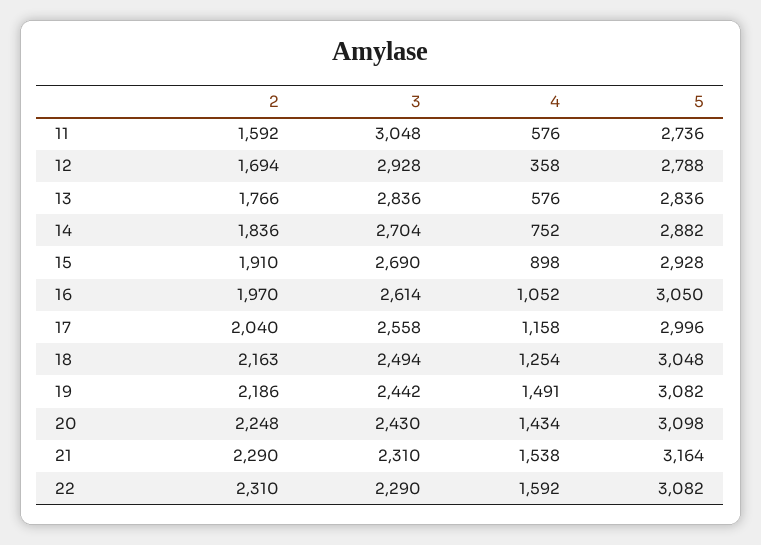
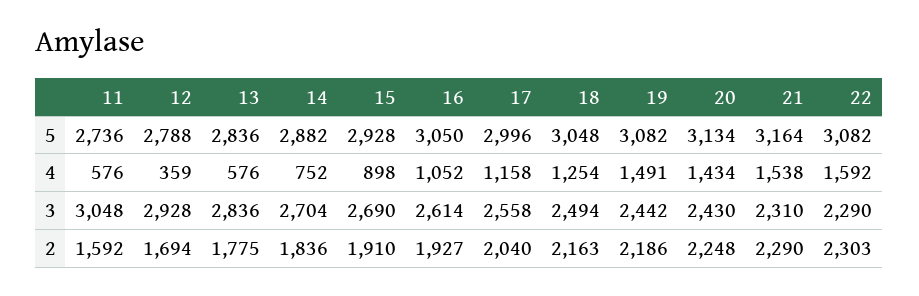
4, 12: 358 -> 359
2, 13: 1766 -> 1775
2, 16: 1970 -> 1927
5, 20: 3098 -> 3134
2, 22: 2310 -> 2303

